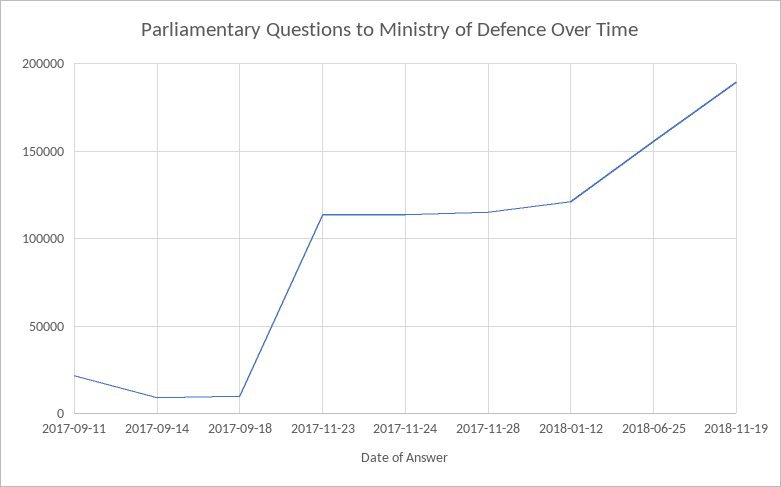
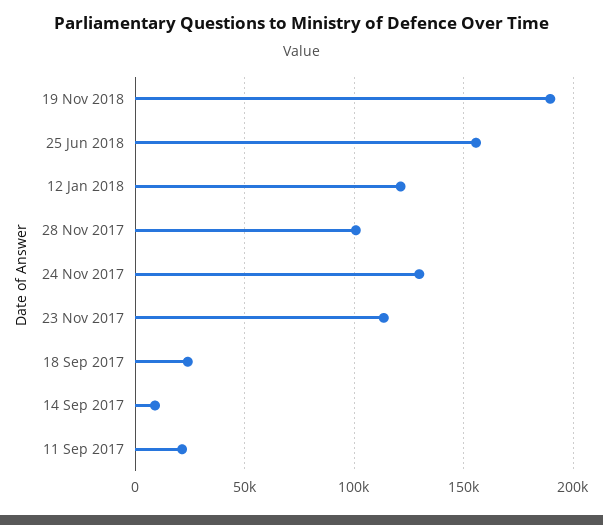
2017-09-18: 10000 -> 25000
2017-11-24: 115000 -> 130000
2017-11-28: 115000 -> 100000

